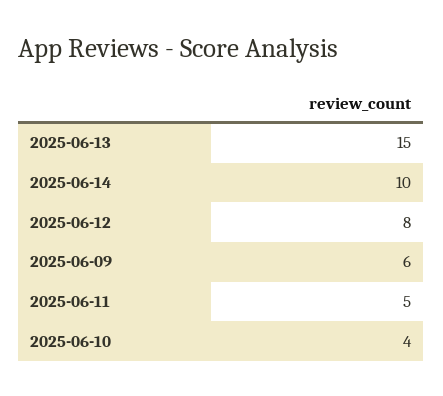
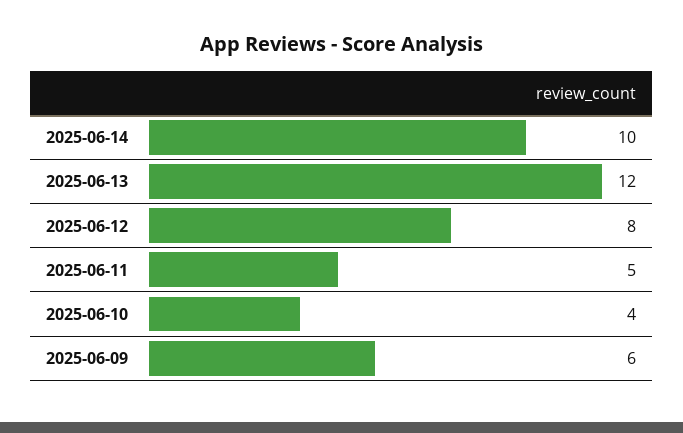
2025-06-13: 15 -> 12

